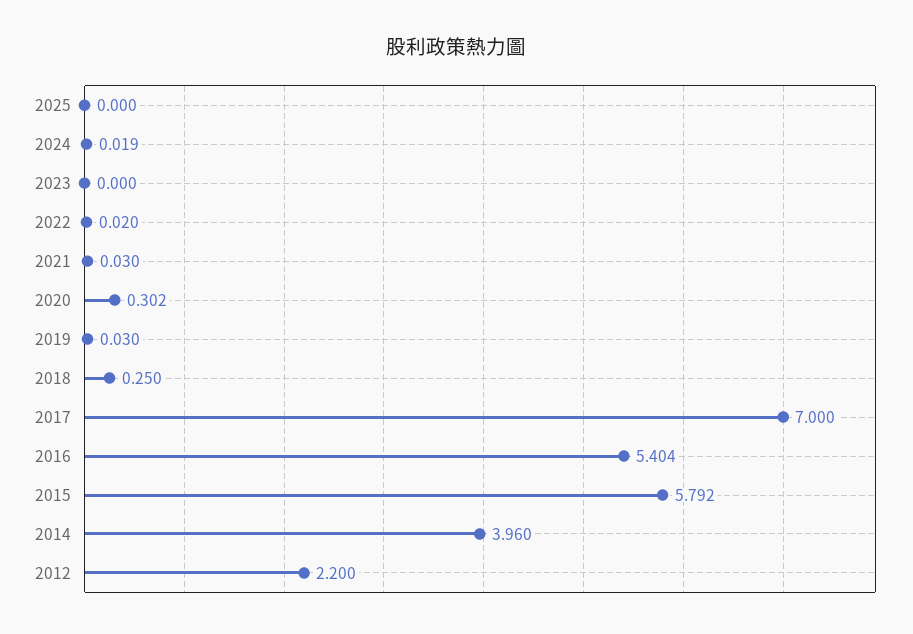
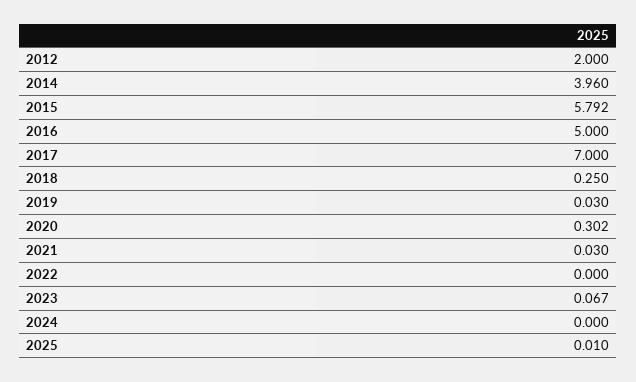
2025: 0 -> 0.01
2024: 0.019 -> 0
2023: 0 -> 0.067
2022: 0.02 -> 0
2016: 5.404 -> 5
2012: 2.2 -> 2

